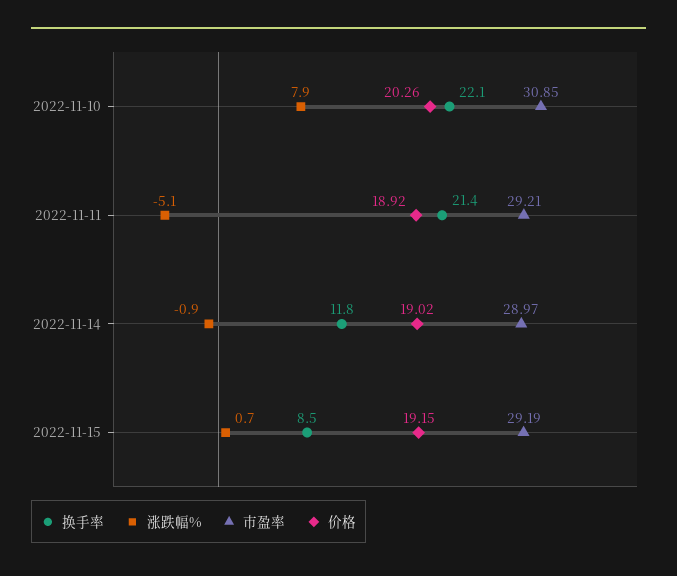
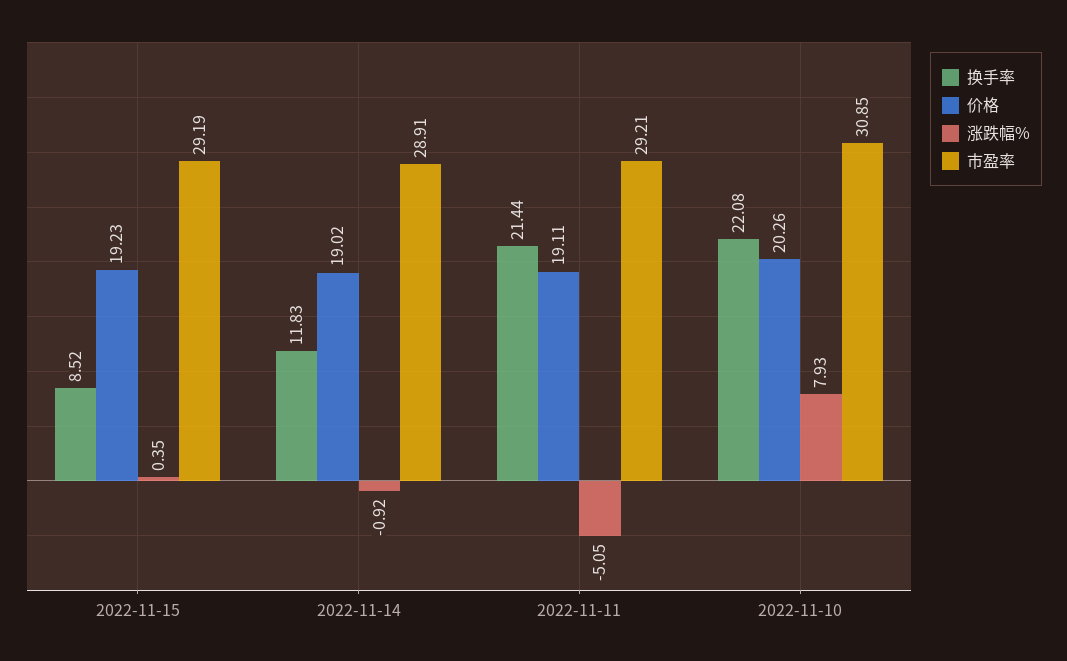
价格, 2022-11-11: 18.92 -> 19.11
市盈率, 2022-11-14: 28.97 -> 28.91
涨跌幅%, 2022-11-15: 0.7 -> 0.35
价格, 2022-11-15: 19.15 -> 19.23

